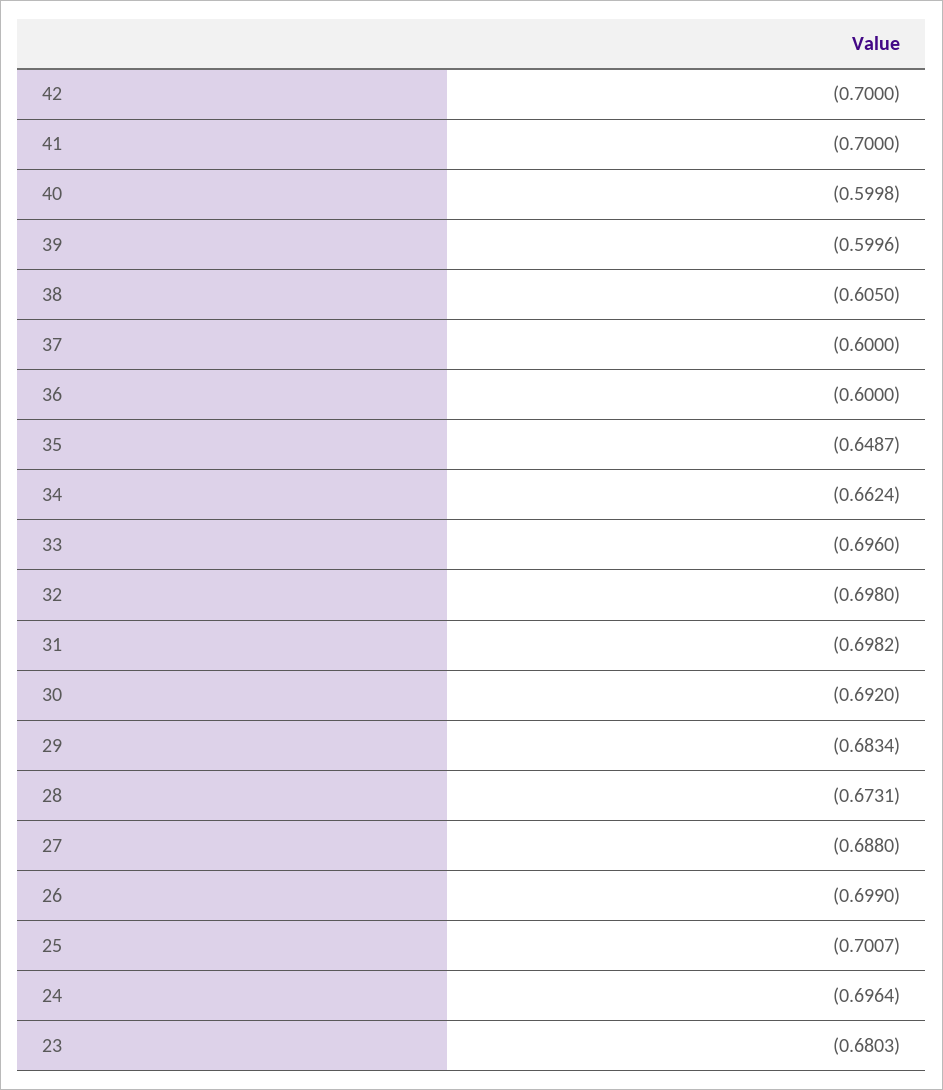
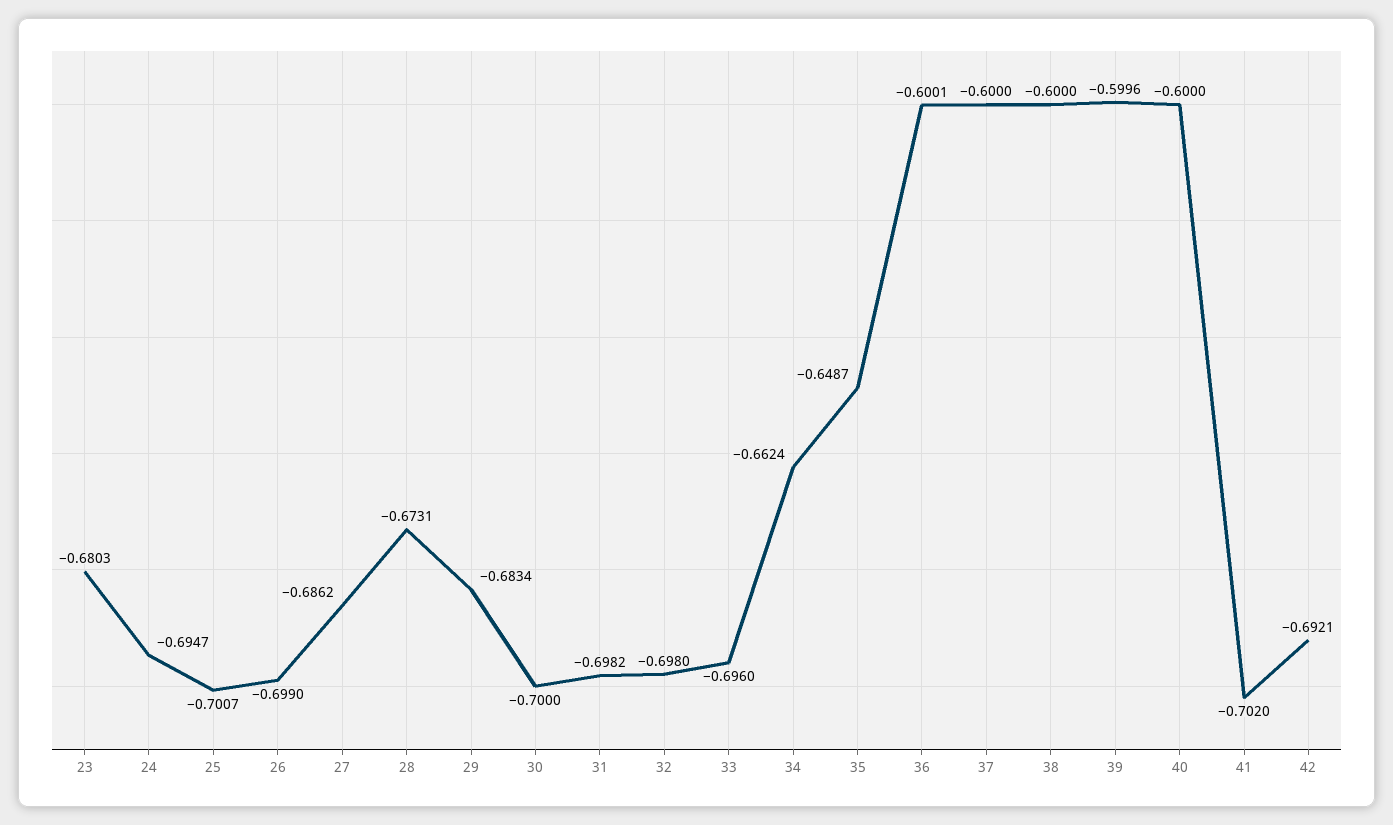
42: -0.7 -> -0.6921
41: -0.7 -> -0.702
40: -0.5998 -> -0.6
38: -0.605 -> -0.6
36: -0.6 -> -0.6001
30: -0.692 -> -0.7
27: -0.688 -> -0.6862
24: -0.6964 -> -0.6947

